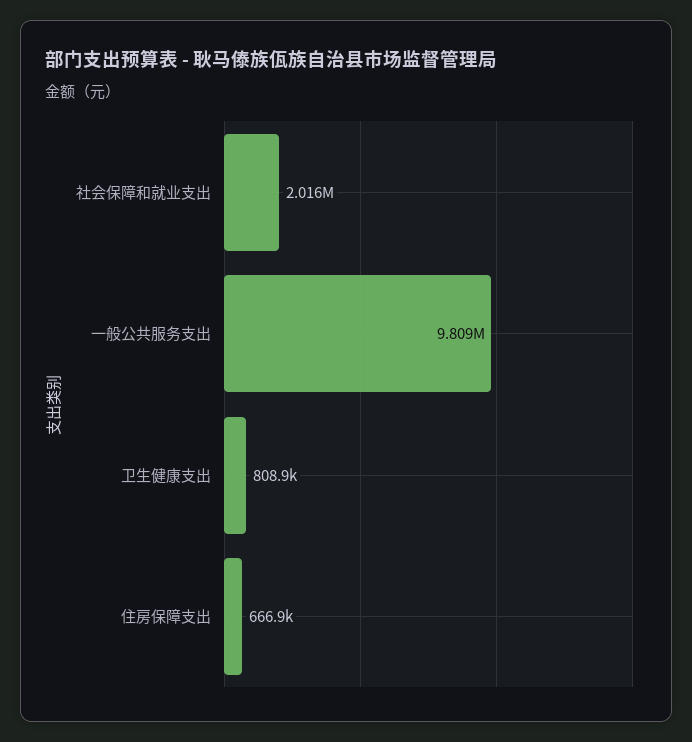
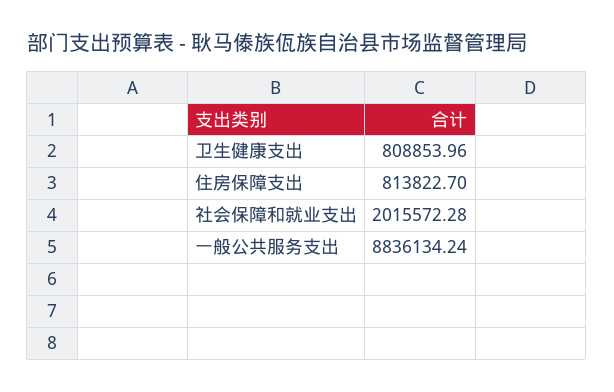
一般公共服务支出: 9809000 -> 8836134.24
住房保障支出: 666900 -> 813822.7

